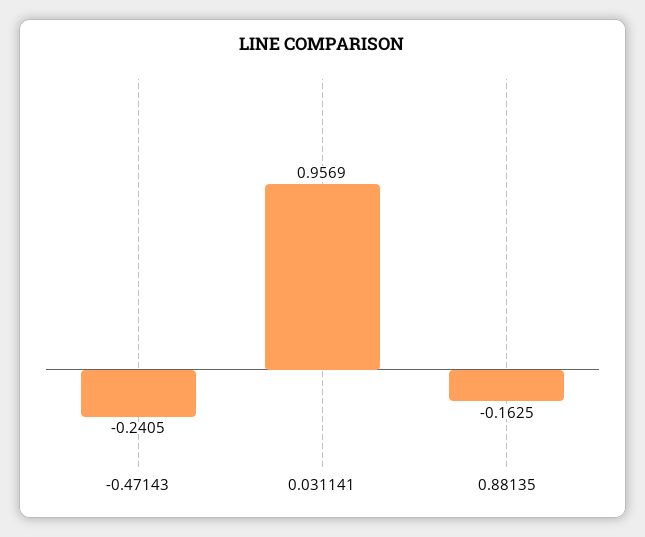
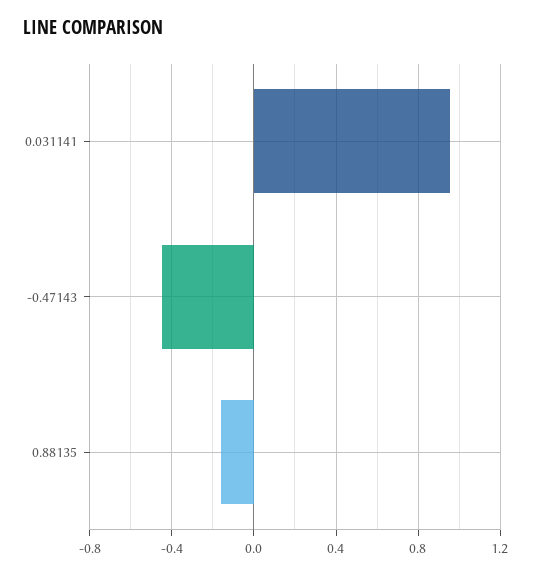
-0.47143: -0.2405 -> -0.45

